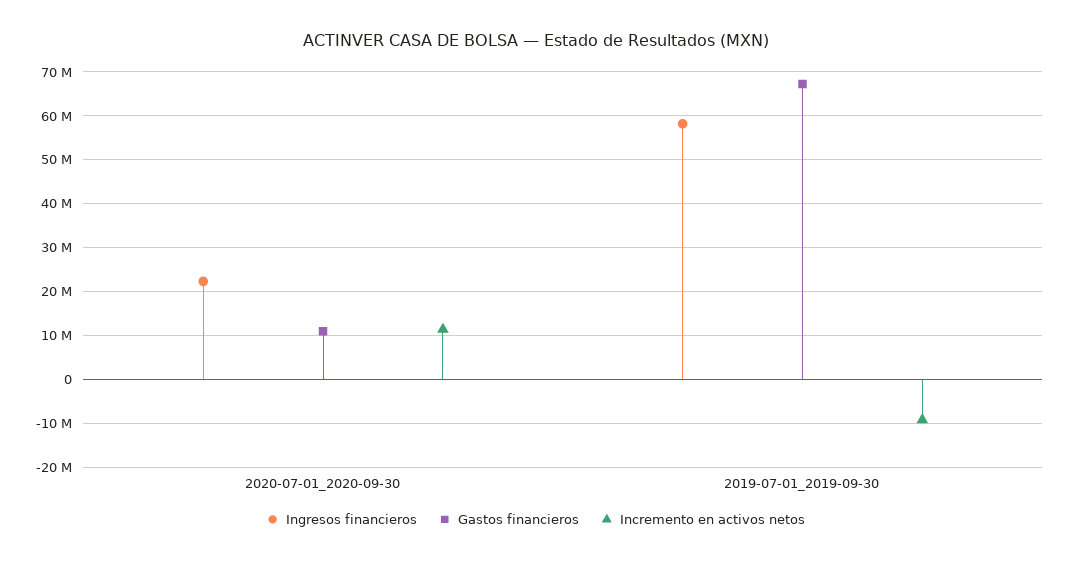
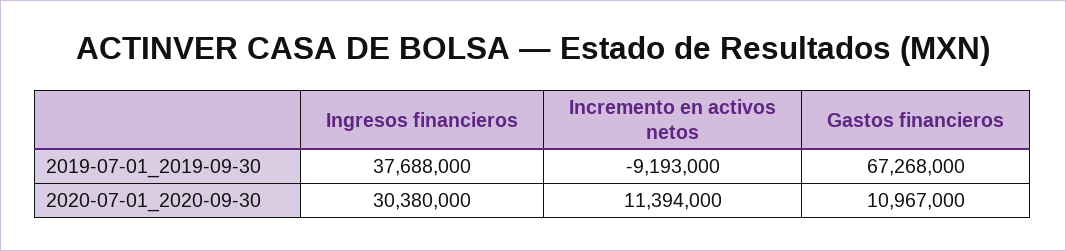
Ingresos financieros, 2020-07-01_2020-09-30: 22000000 -> 30380000
Ingresos financieros, 2019-07-01_2019-09-30: 58000000 -> 37688000

